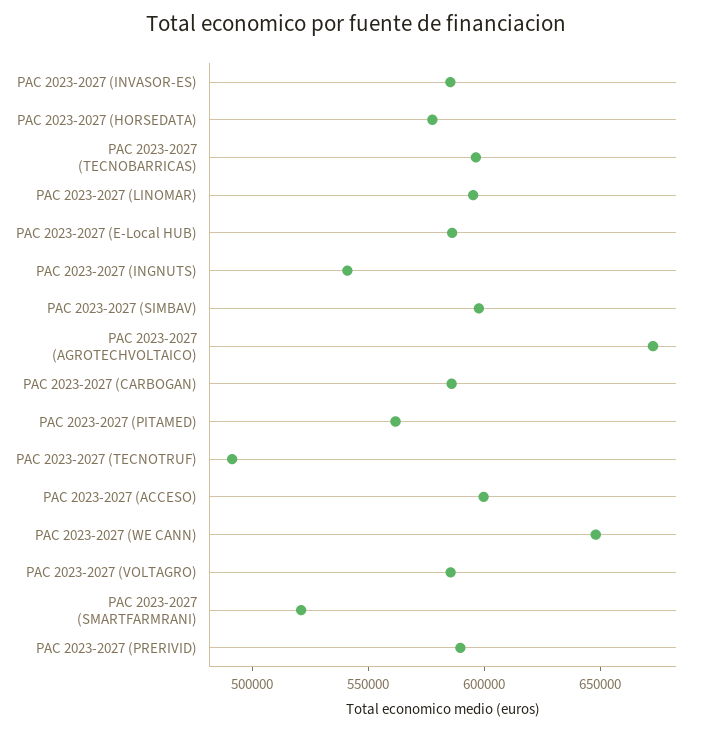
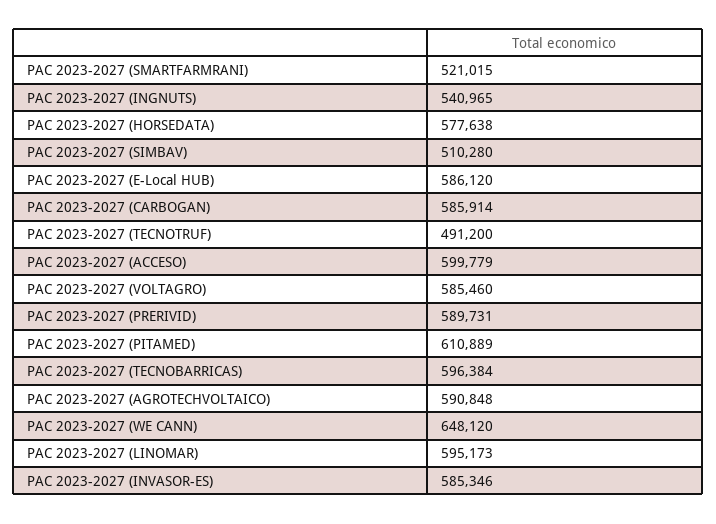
PAC 2023-2027 (SIMBAV): 600000 -> 510280
PAC 2023-2027 (AGROTECHVOLTAICO): 670000 -> 590848
PAC 2023-2027 (PITAMED): 560000 -> 610889

